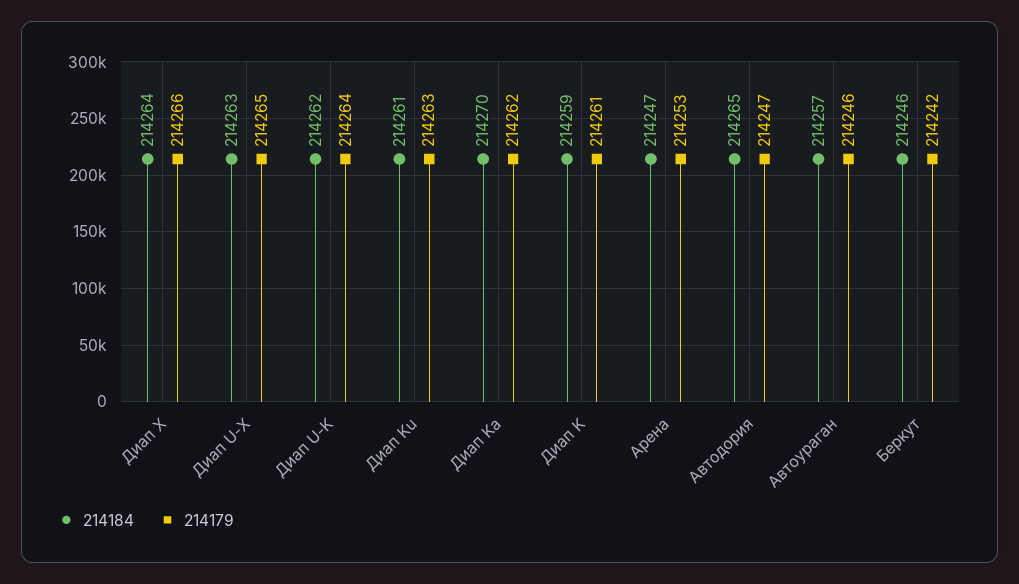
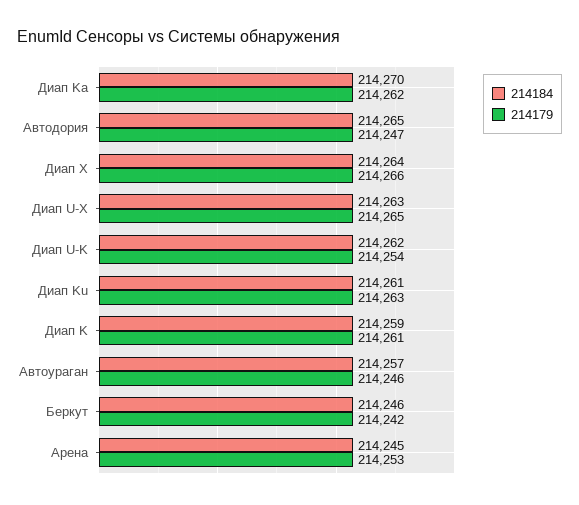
214179, Диап U-K: 214264 -> 214254
214184, Арена: 214247 -> 214245

